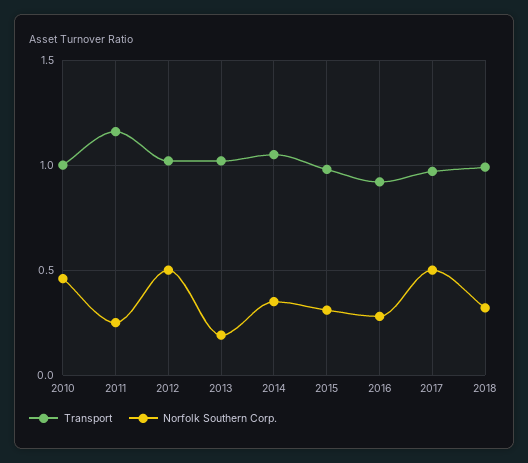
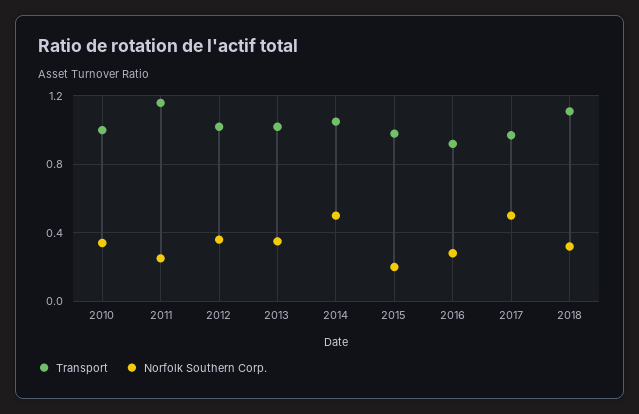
Norfolk Southern Corp., 2010: 0.45 -> 0.35
Norfolk Southern Corp., 2012: 0.5 -> 0.35
Norfolk Southern Corp., 2013: 0.2 -> 0.35
Norfolk Southern Corp., 2014: 0.35 -> 0.5
Norfolk Southern Corp., 2015: 0.3 -> 0.2
Transport, 2018: 1 -> 1.1

